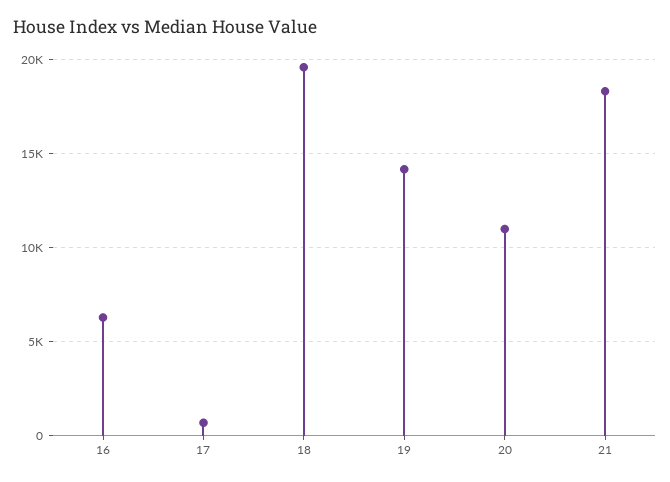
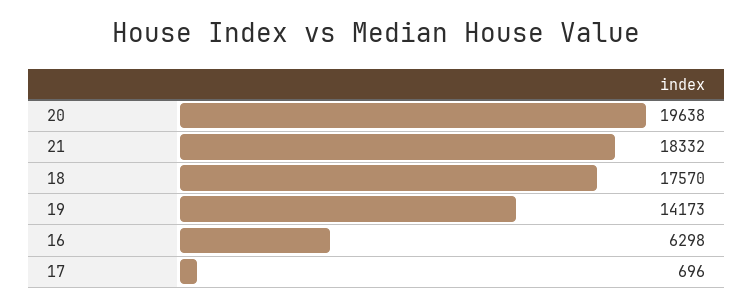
18: 19500 -> 17570
20: 11000 -> 19638

